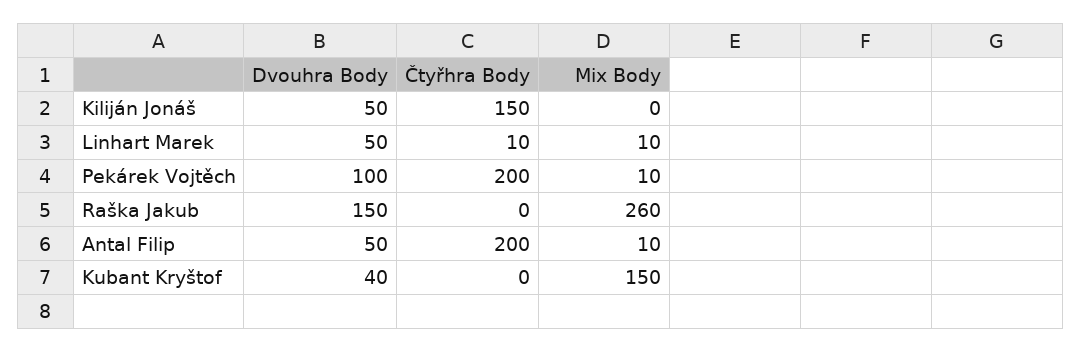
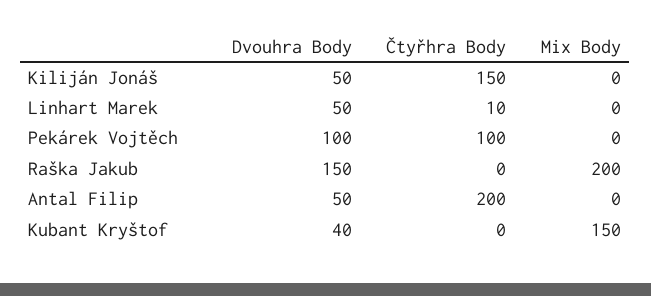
Mix Body, Linhart Marek: 10 -> 0
Čtyřhra Body, Pekárek Vojtěch: 200 -> 100
Mix Body, Pekárek Vojtěch: 10 -> 0
Mix Body, Raška Jakub: 260 -> 200
Mix Body, Antal Filip: 10 -> 0

